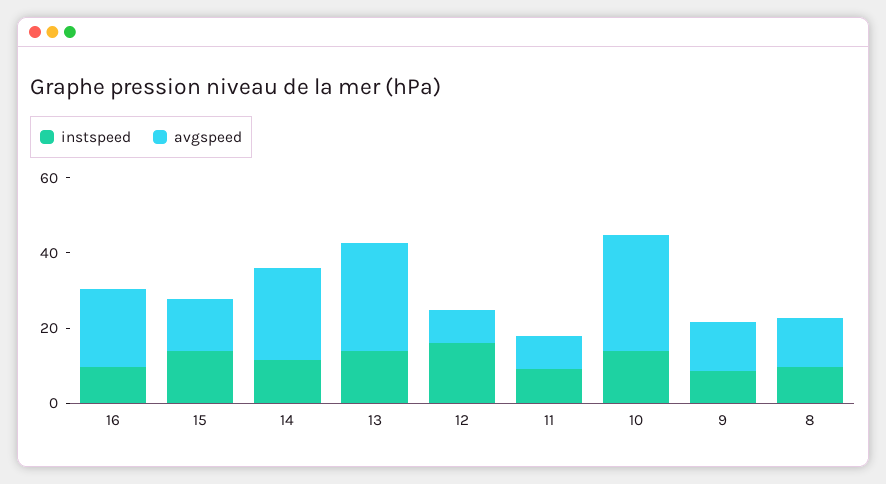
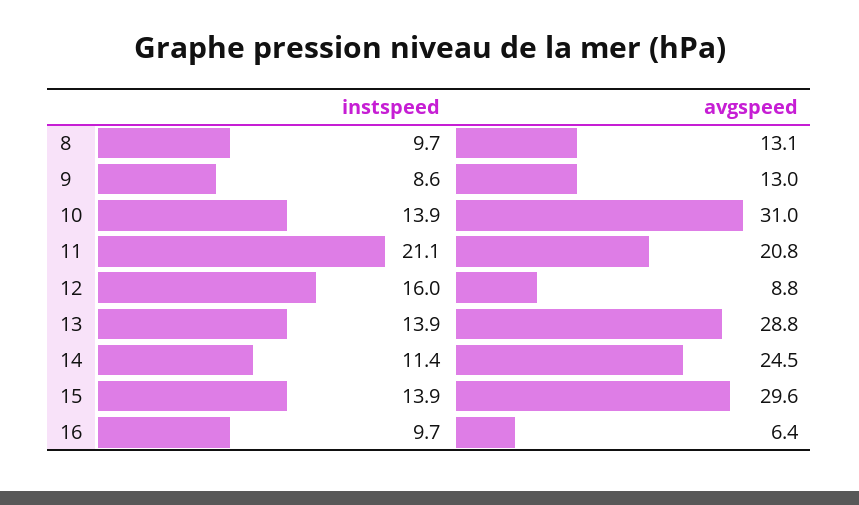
avgspeed, 16: 20 -> 6.4
avgspeed, 15: 15 -> 29.6
instspeed, 11: 10 -> 21.1
avgspeed, 11: 10 -> 20.8

